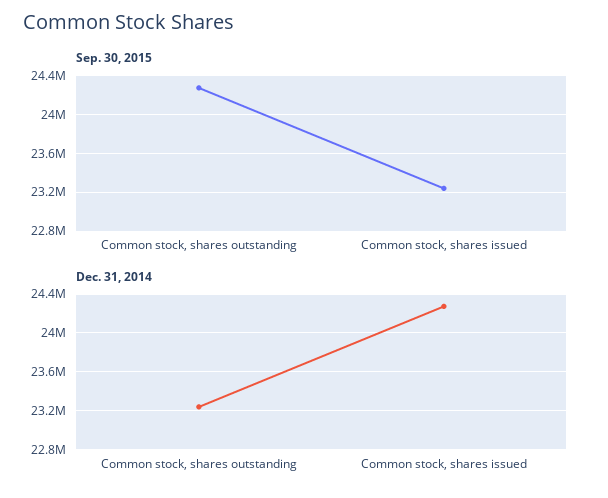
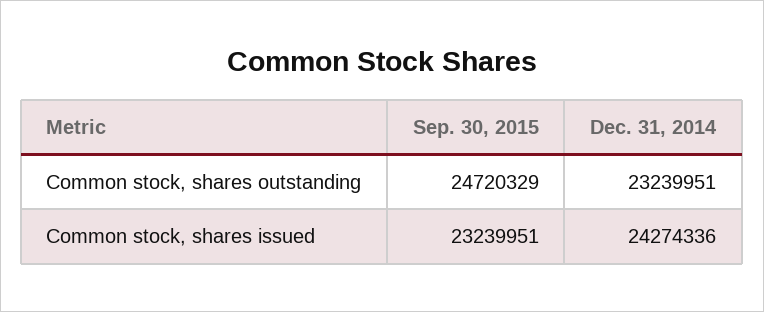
Sep. 30, 2015, Common stock, shares outstanding: 24300000 -> 24720329

